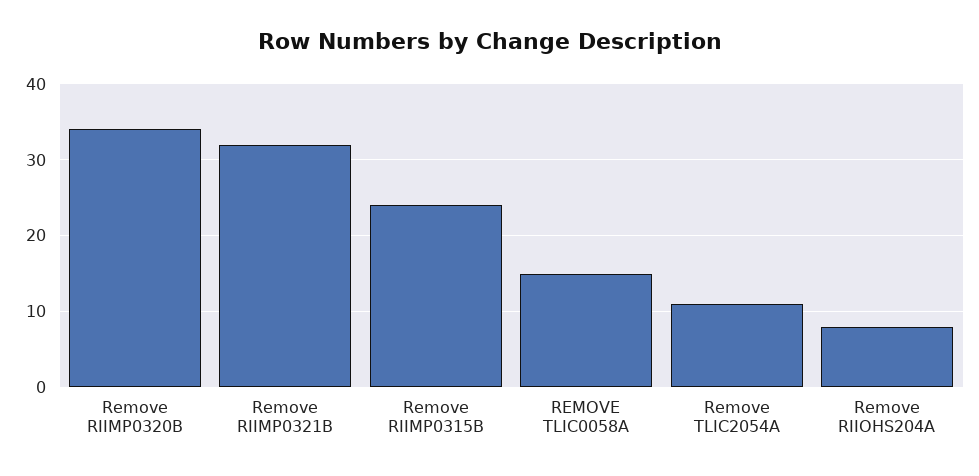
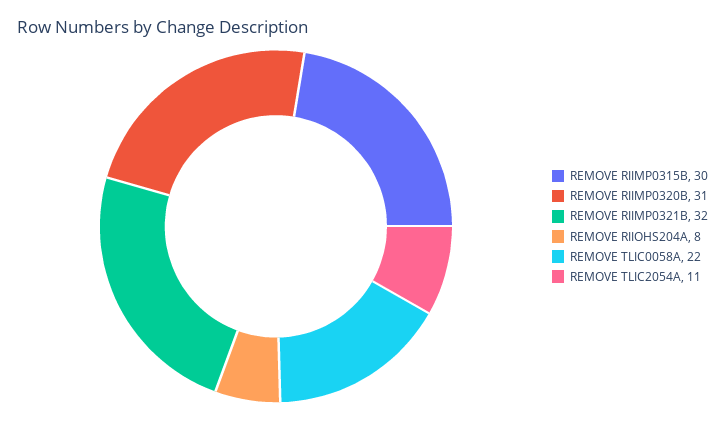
Remove RIIMP0320B: 34 -> 31
Remove RIIMP0315B: 24 -> 30
REMOVE TLIC0058A: 15 -> 22

